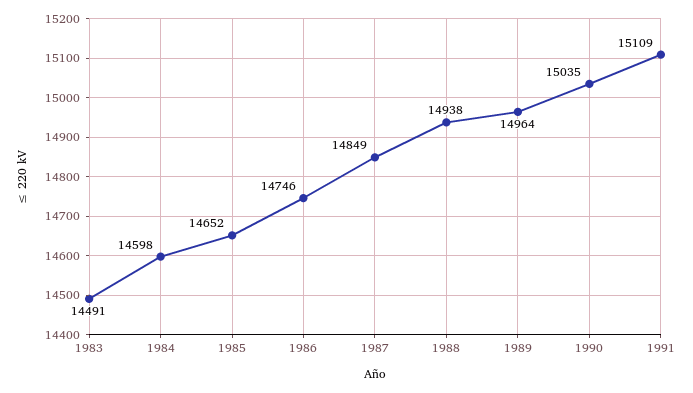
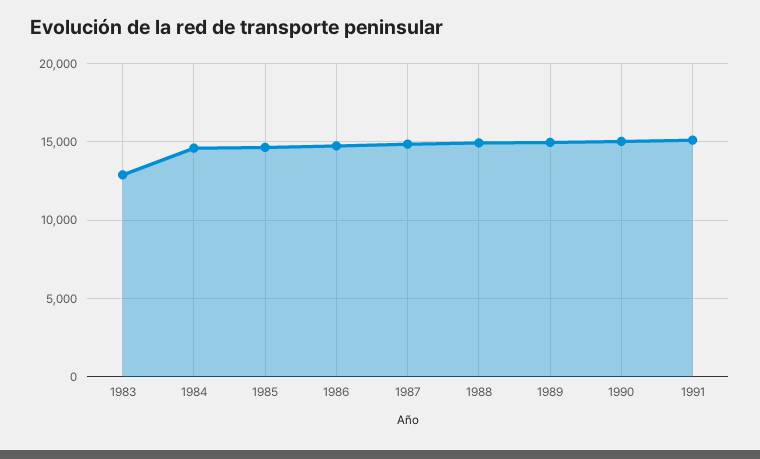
1983: 14491 -> 13000

